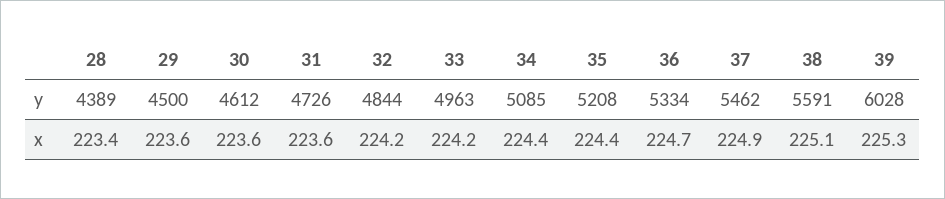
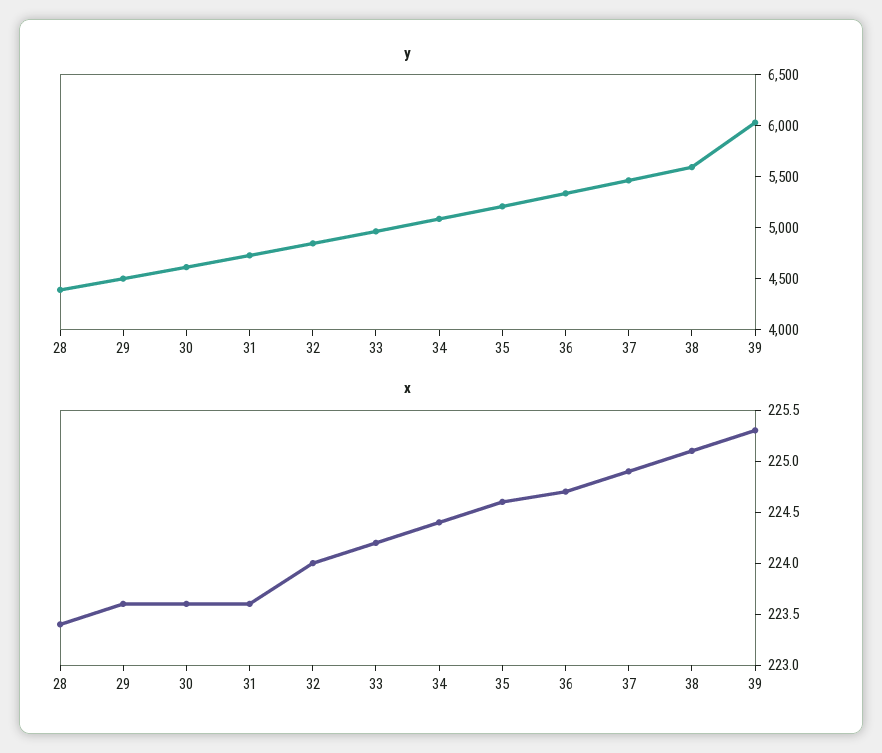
x, 32: 224.2 -> 224
x, 35: 224.4 -> 224.6

